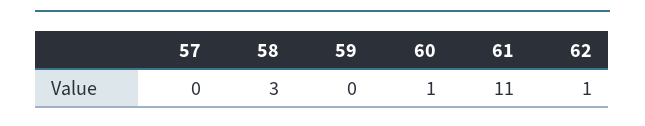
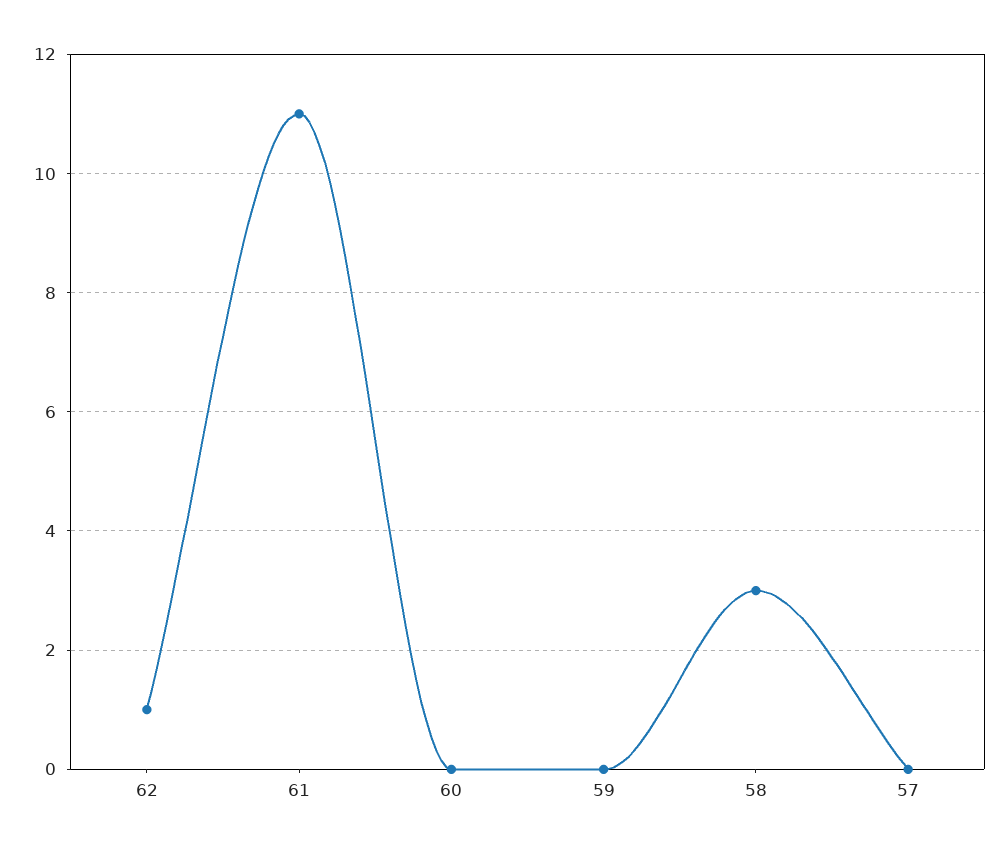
60: 1 -> 0

